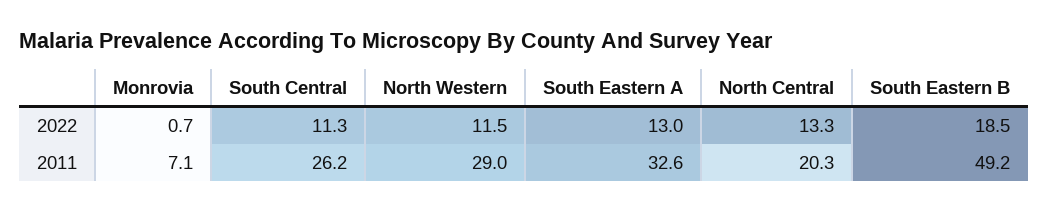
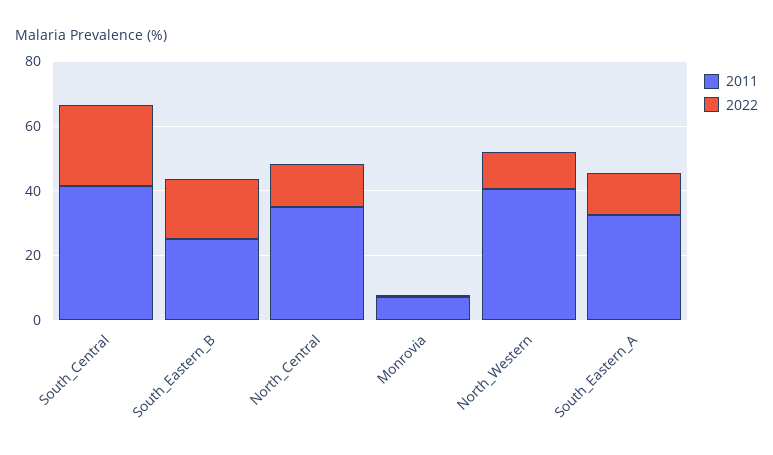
2022, South Central: 11.3 -> 25
2011, South Central: 26.2 -> 40
2011, North Western: 29 -> 40
2011, North Central: 20.3 -> 35
2011, South Eastern B: 49.2 -> 25

